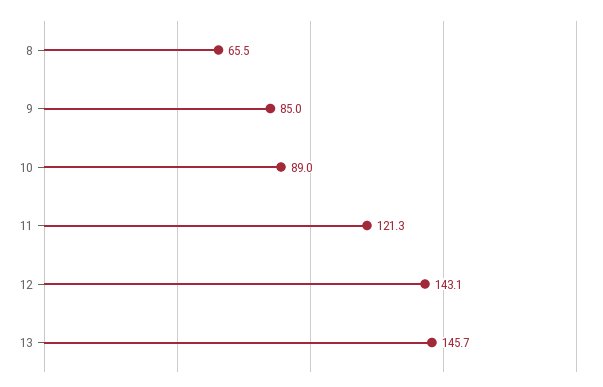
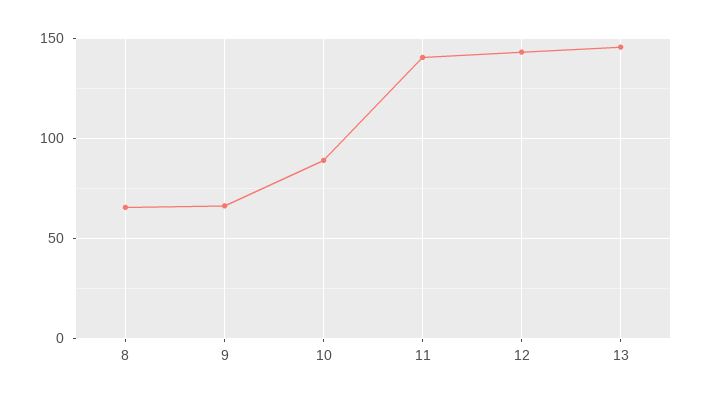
9: 85 -> 65
11: 121.3 -> 140

